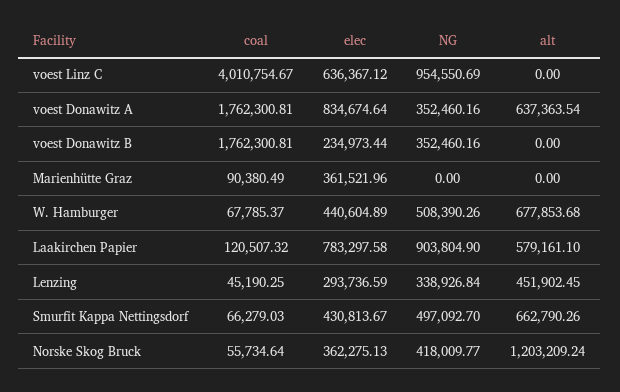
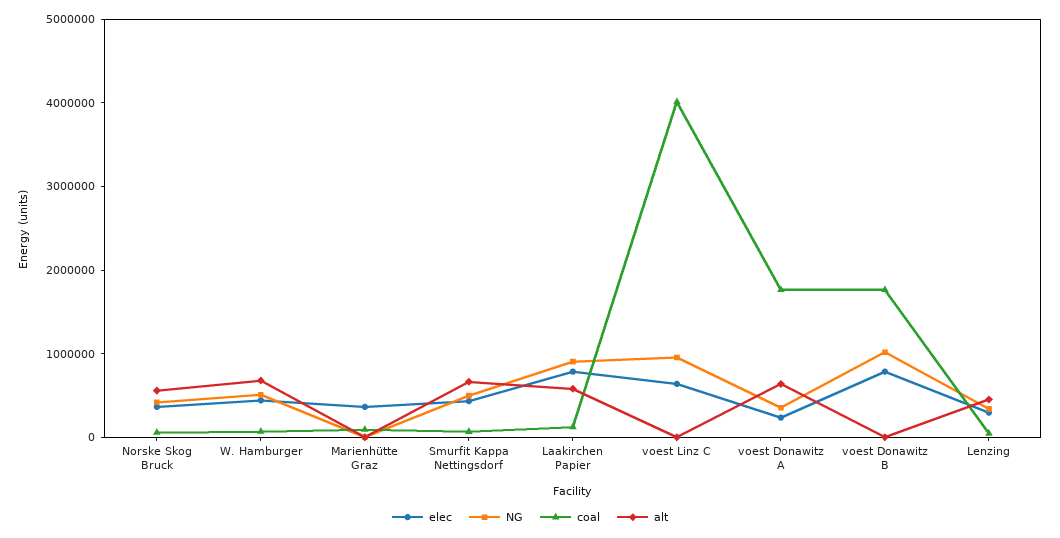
elec, voest Donawitz A: 834674.64 -> 200000
elec, voest Donawitz B: 234973.44 -> 800000
NG, voest Donawitz B: 352460.16 -> 1000000
alt, Norske Skog Bruck: 1203209.24 -> 600000

